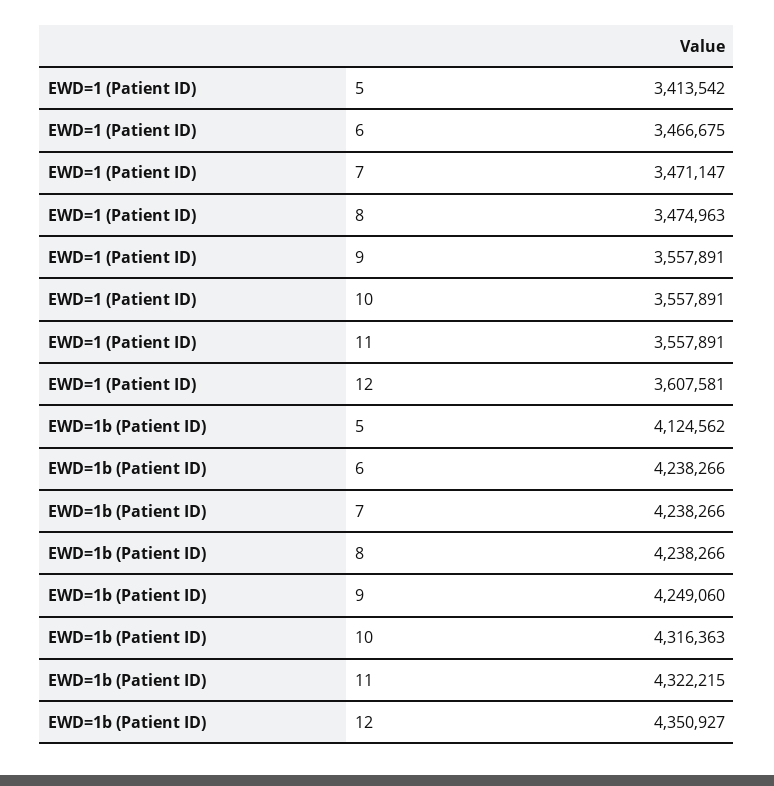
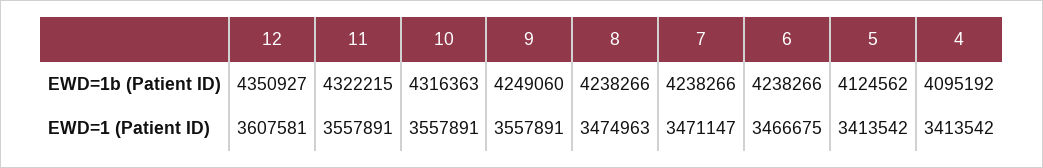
EWD=1b (Patient ID), 4: none -> 4095192
EWD=1 (Patient ID), 4: none -> 3413542

